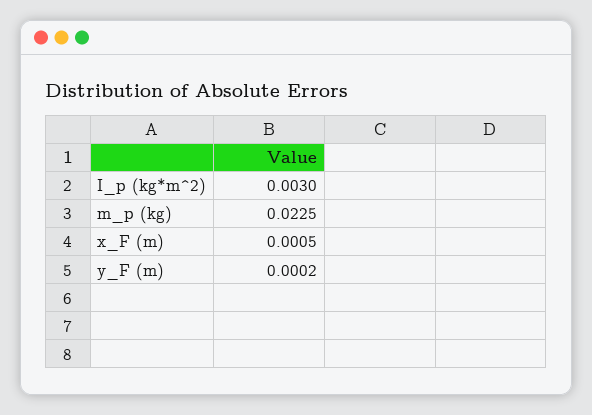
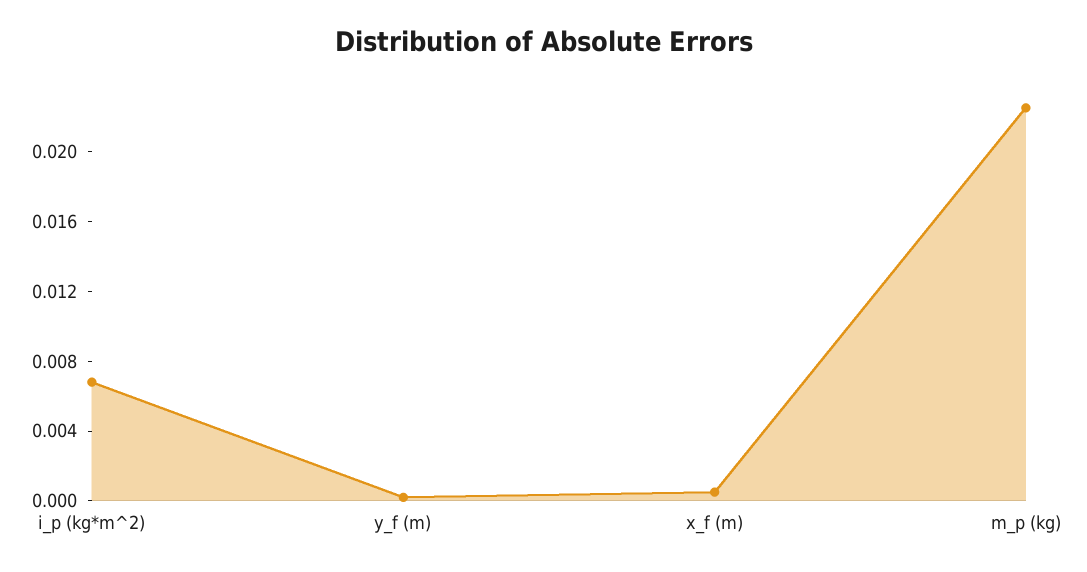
I_p (kg*m^2): 0.003 -> 0.007

